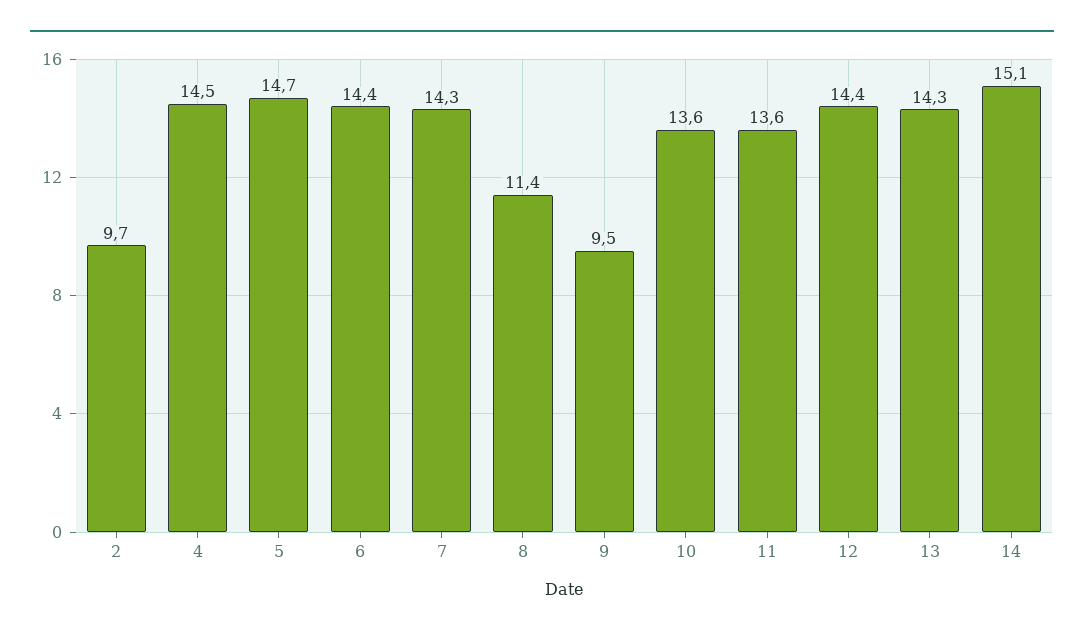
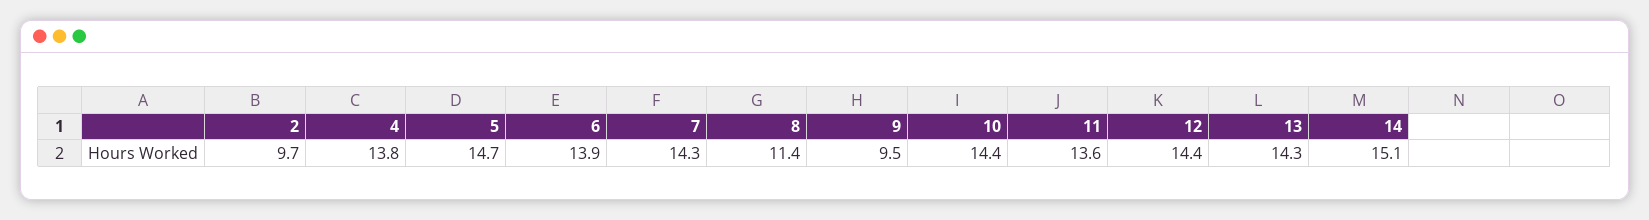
4: 14.5 -> 13.8
6: 14.4 -> 13.9
10: 13.6 -> 14.4

